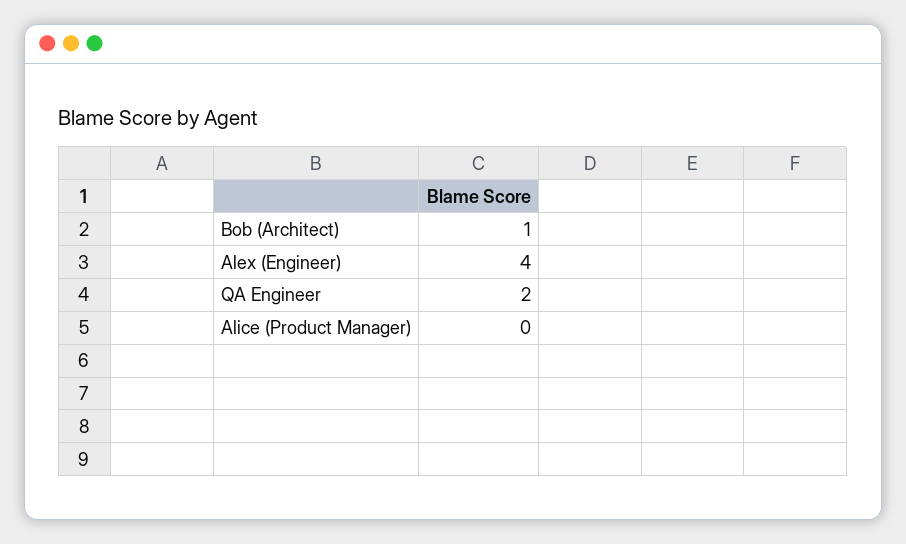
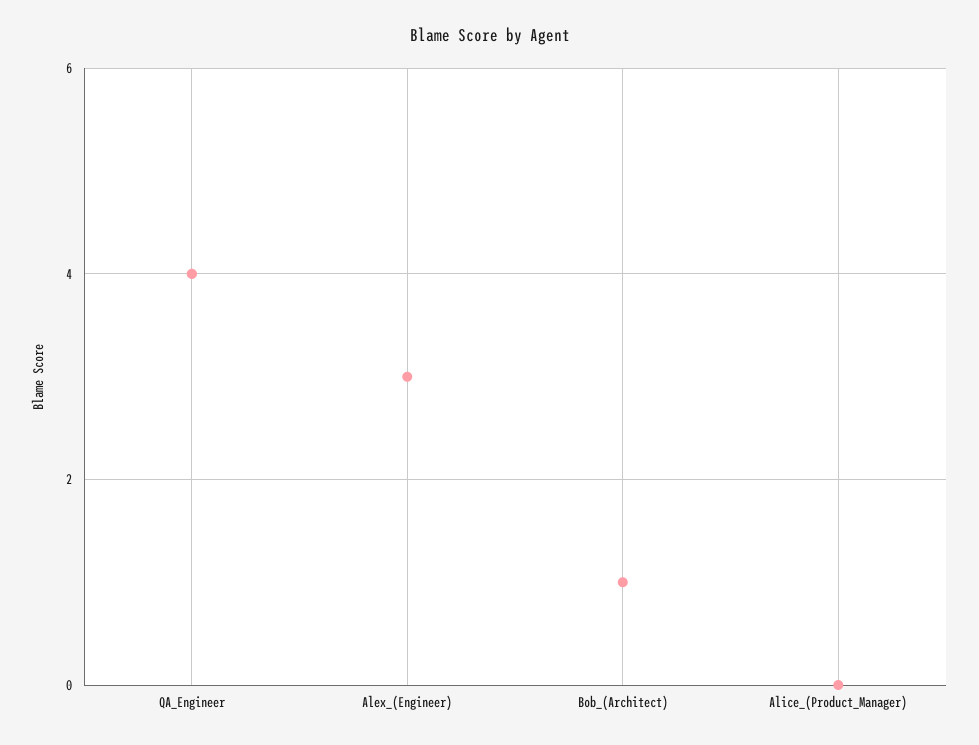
Alex (Engineer): 4 -> 3
QA Engineer: 2 -> 4

